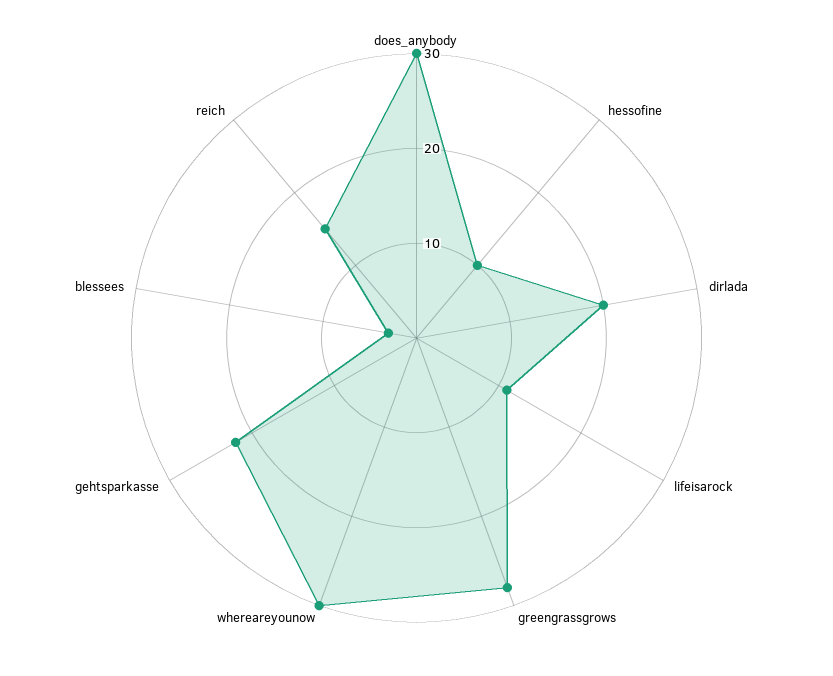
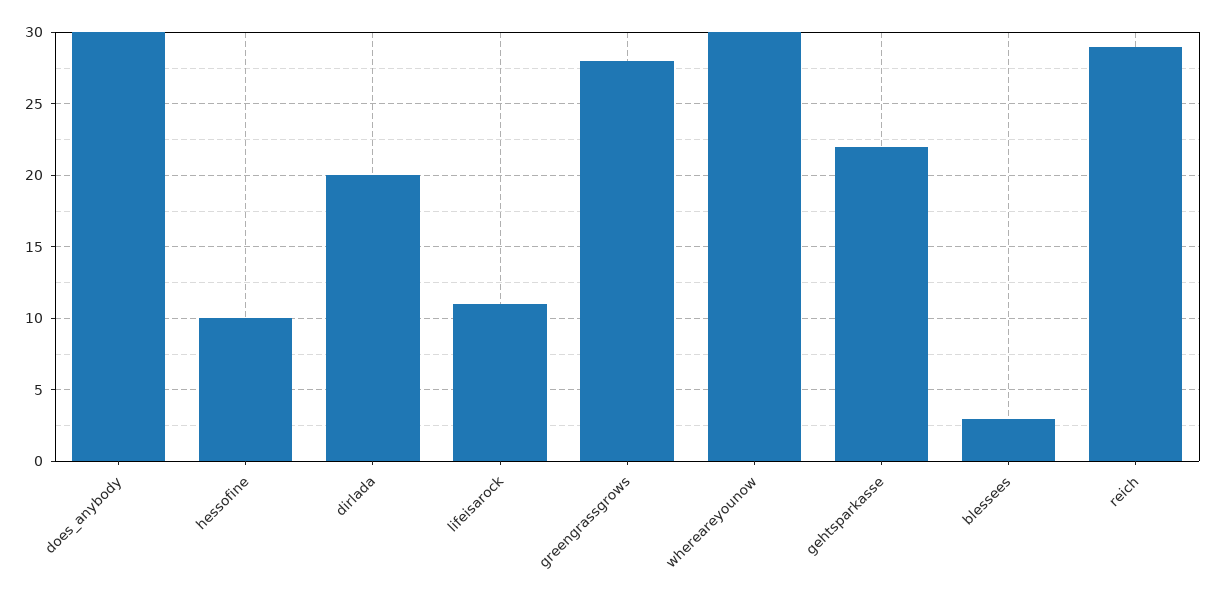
reich: 15 -> 29

